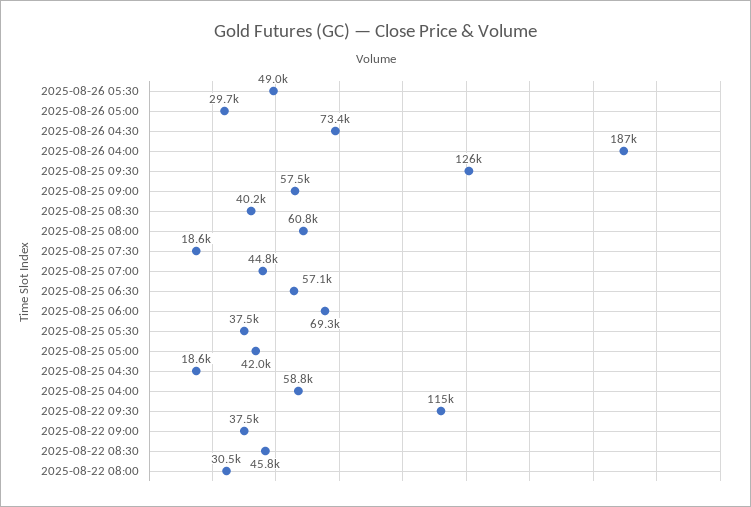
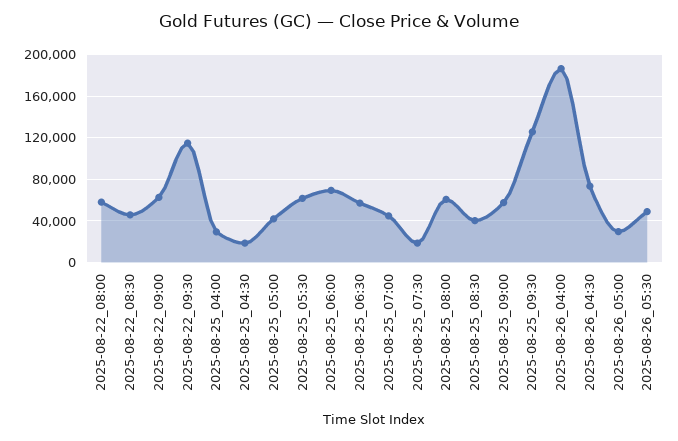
2025-08-25 05:30: 37500 -> 60000
2025-08-25 04:00: 58800 -> 30000
2025-08-22 09:00: 37500 -> 60000
2025-08-22 08:00: 30500 -> 60000

